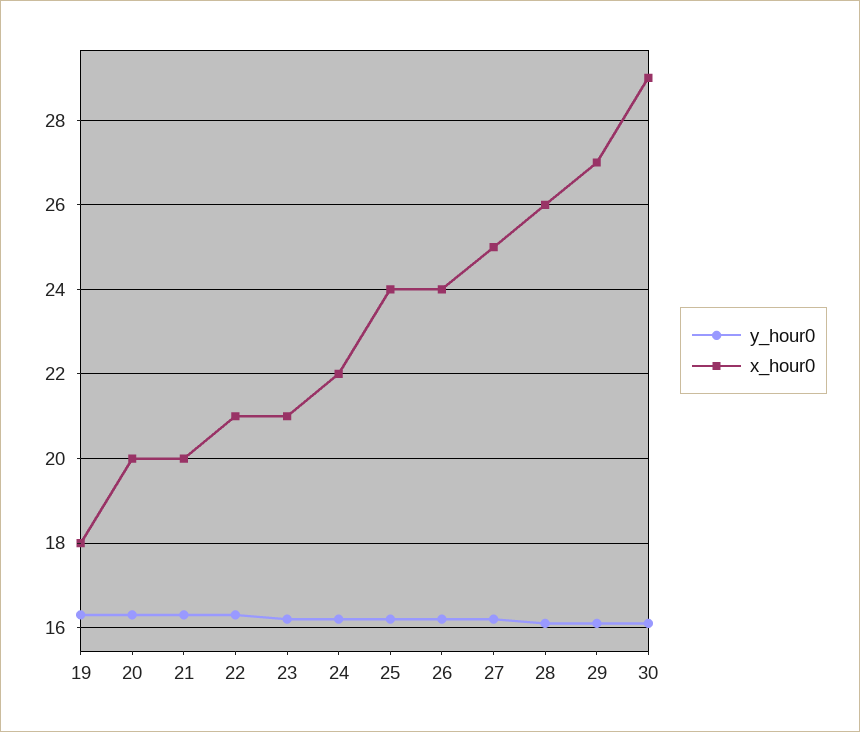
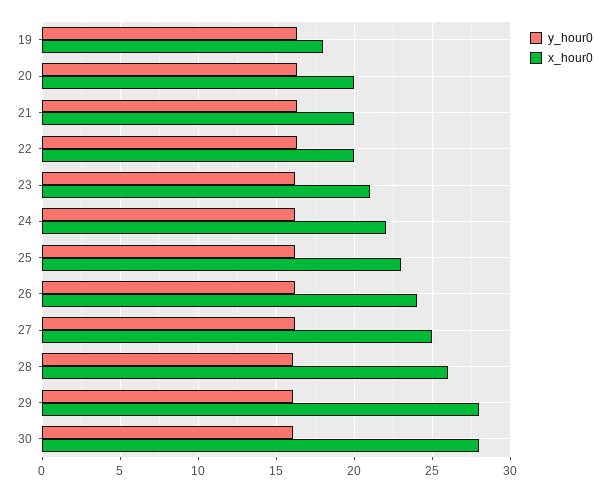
x_hour0, 22: 21 -> 20
x_hour0, 25: 24 -> 23
x_hour0, 29: 27 -> 28
x_hour0, 30: 29 -> 28

